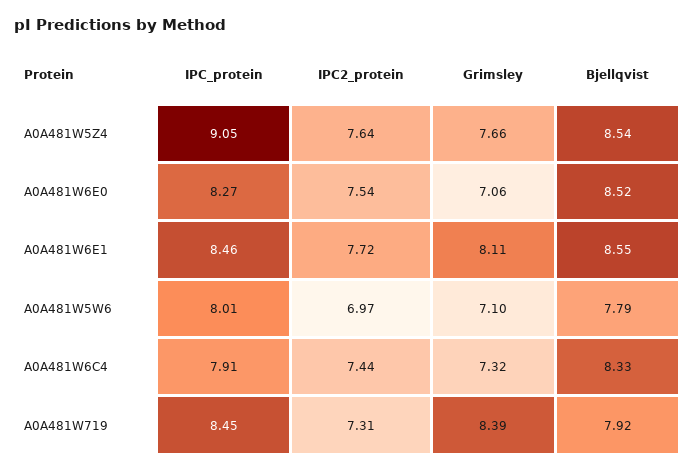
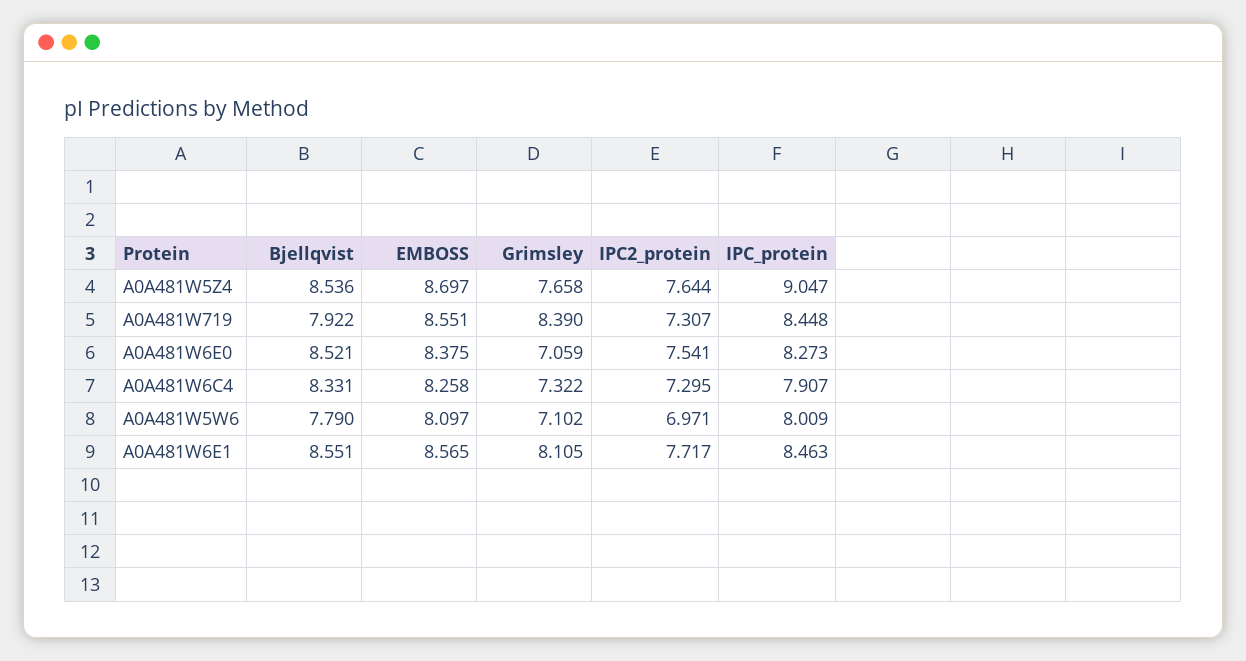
IPC2_protein, A0A481W6C4: 7.44 -> 7.295
EMBOSS, A0A481W5Z4: none -> 8.697
EMBOSS, A0A481W719: none -> 8.551
EMBOSS, A0A481W6E0: none -> 8.375
EMBOSS, A0A481W6C4: none -> 8.258
EMBOSS, A0A481W5W6: none -> 8.097
EMBOSS, A0A481W6E1: none -> 8.565

